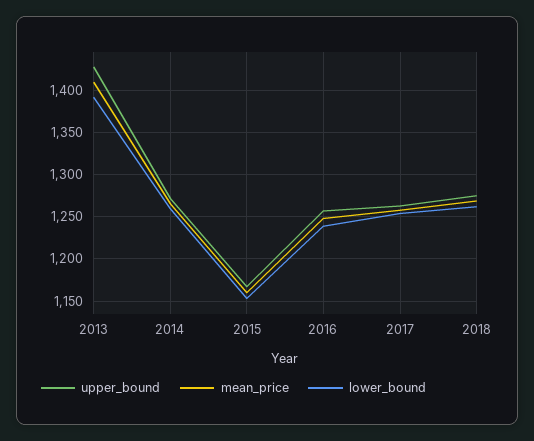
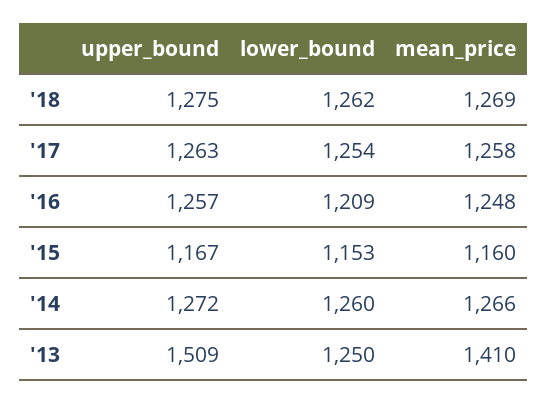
upper_bound, 2013: 1430 -> 1509
lower_bound, 2013: 1390 -> 1250
lower_bound, 2016: 1240 -> 1209

